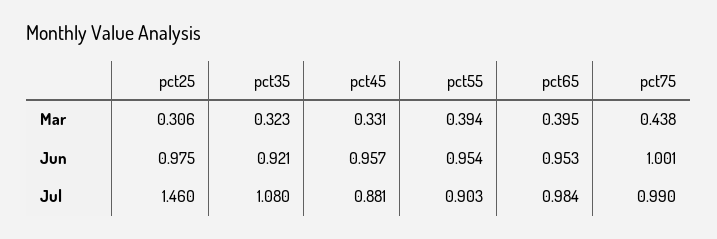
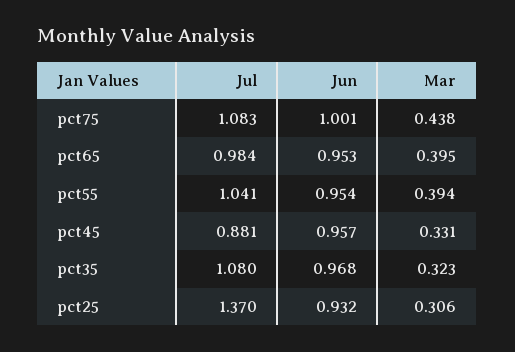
pct25, Jun: 0.975 -> 0.932
pct35, Jun: 0.921 -> 0.968
pct25, Jul: 1.46 -> 1.37
pct55, Jul: 0.903 -> 1.041
pct75, Jul: 0.99 -> 1.083

